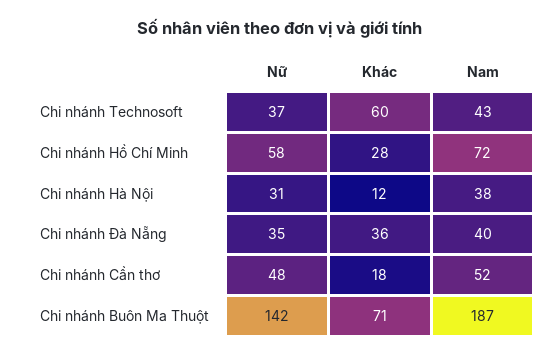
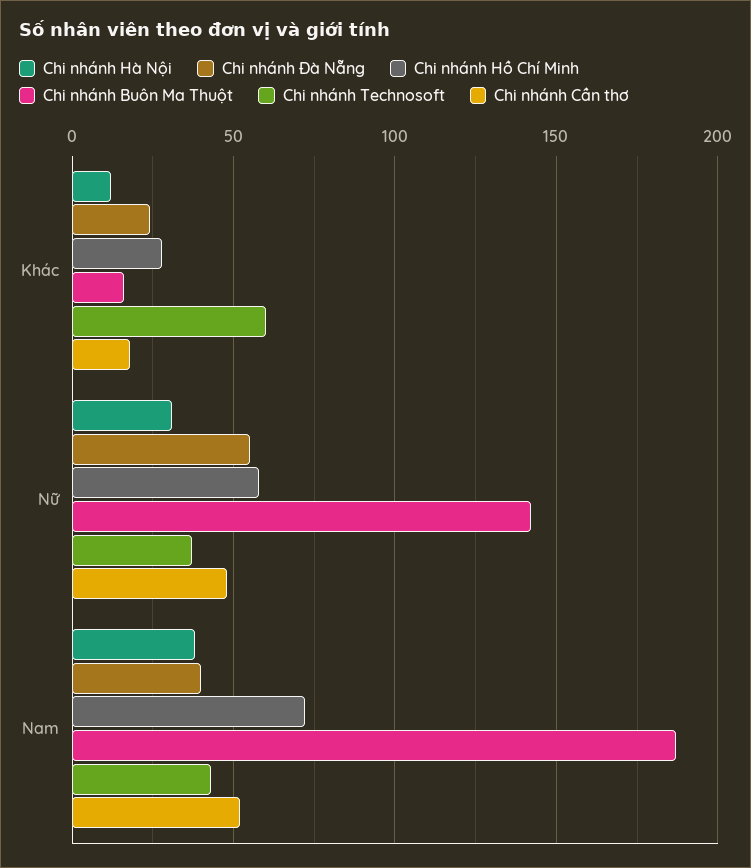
Chi nhánh Đà Nẵng, Nữ: 35 -> 55
Chi nhánh Đà Nẵng, Khác: 36 -> 25
Chi nhánh Buôn Ma Thuột, Khác: 71 -> 15

